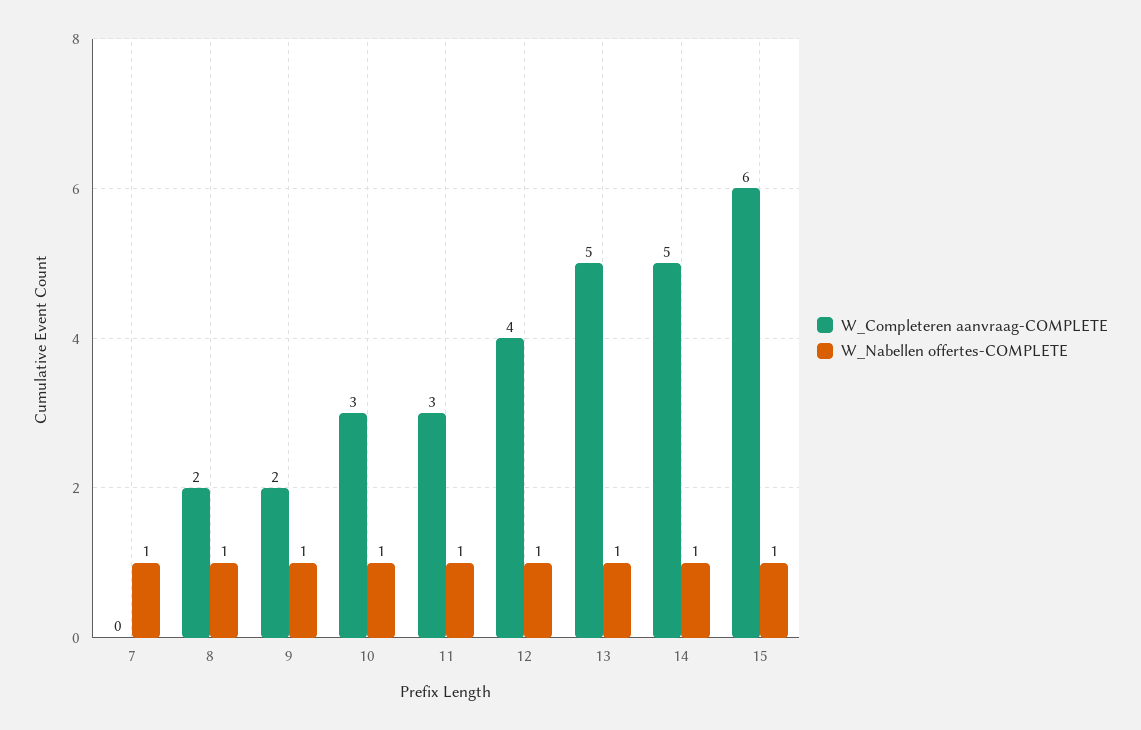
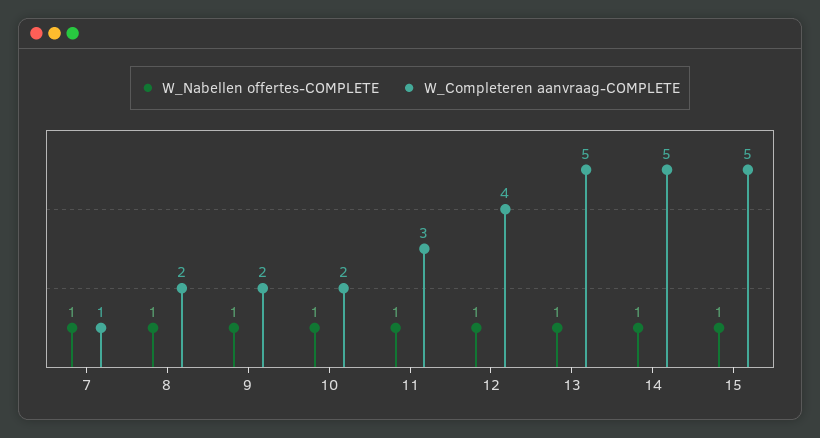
W_Completeren aanvraag-COMPLETE, 7: 0 -> 1
W_Completeren aanvraag-COMPLETE, 10: 3 -> 2
W_Completeren aanvraag-COMPLETE, 15: 6 -> 5

